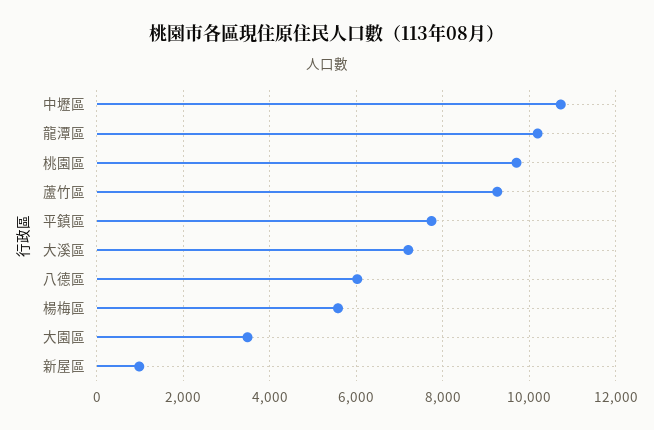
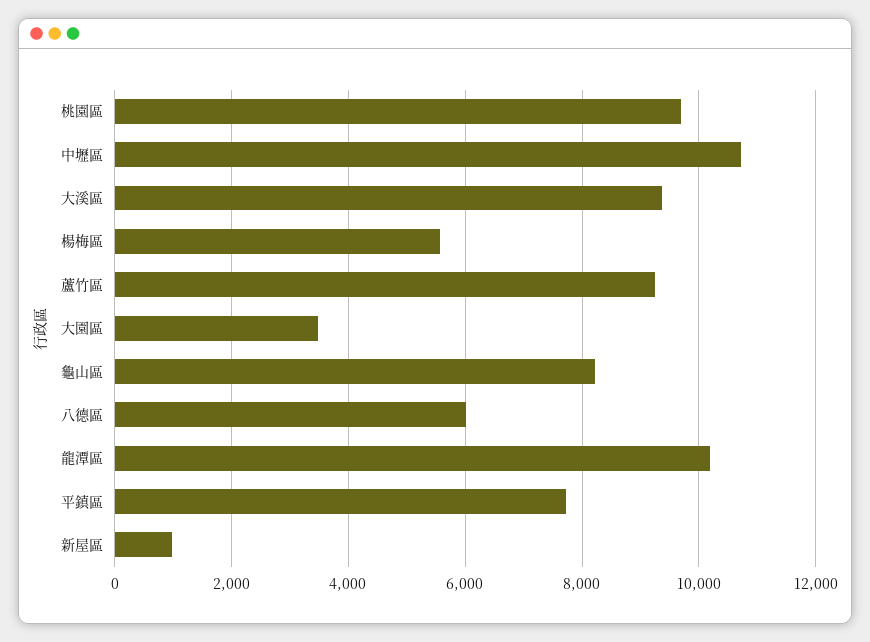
大溪區: 7200 -> 9400
龜山區: none -> 8200

